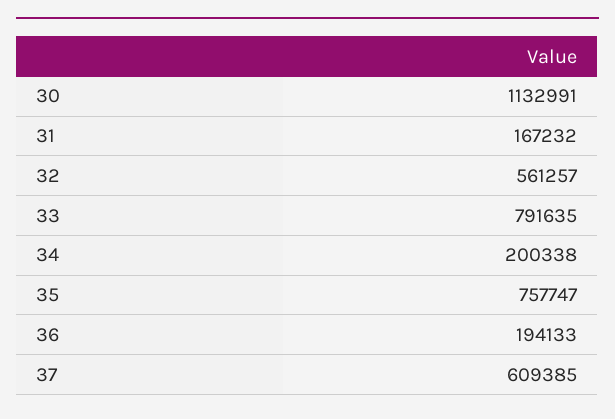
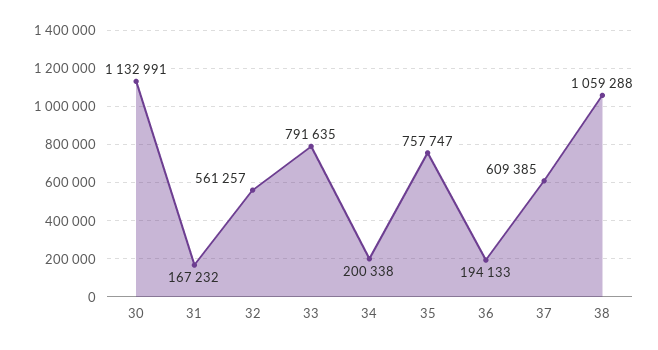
38: none -> 1059288

